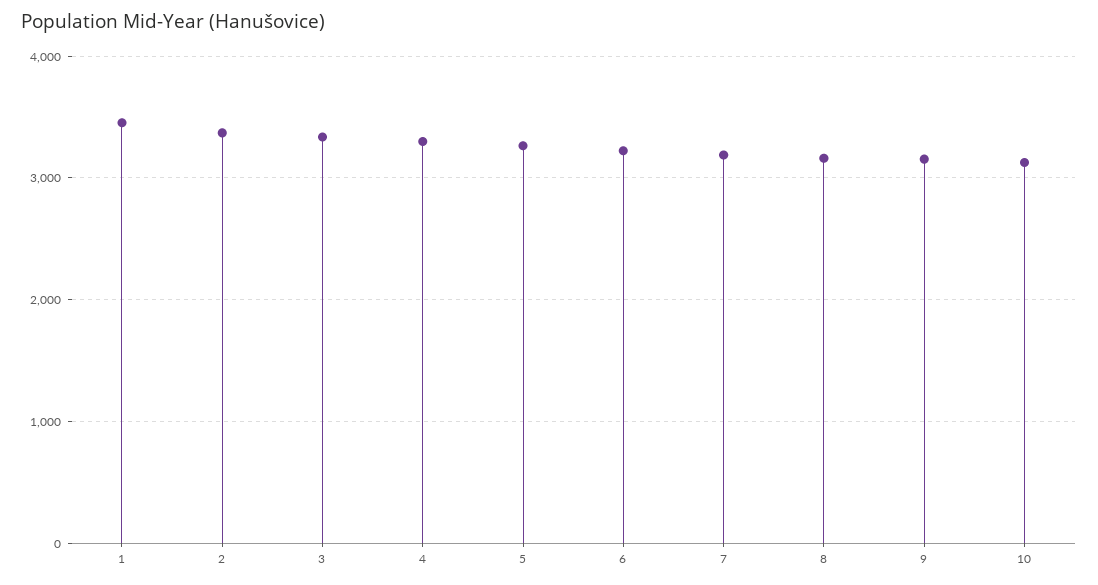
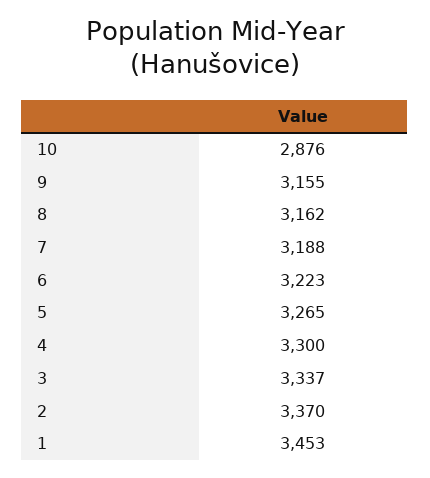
10: 3100 -> 2876

